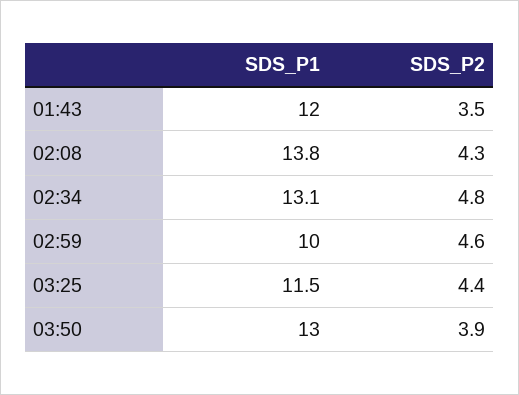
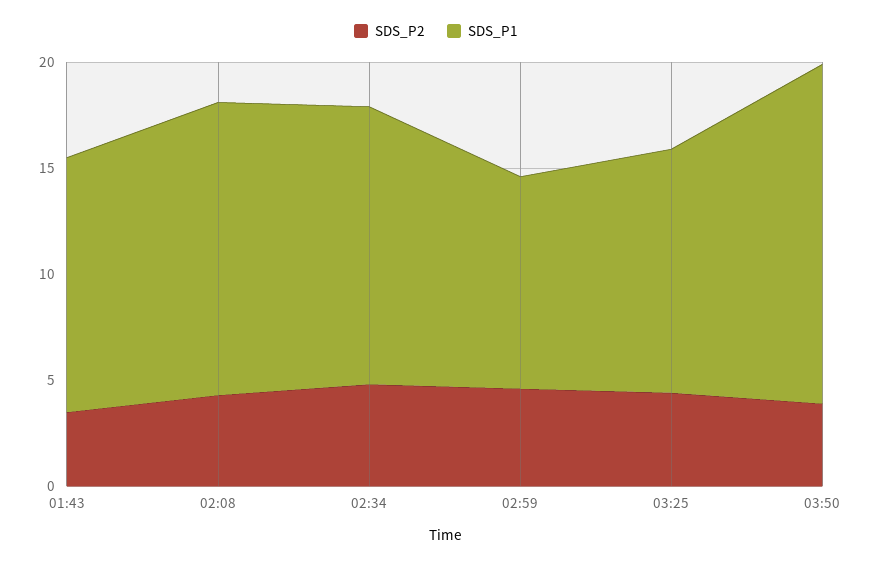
SDS_P1, 03:50: 13 -> 16

